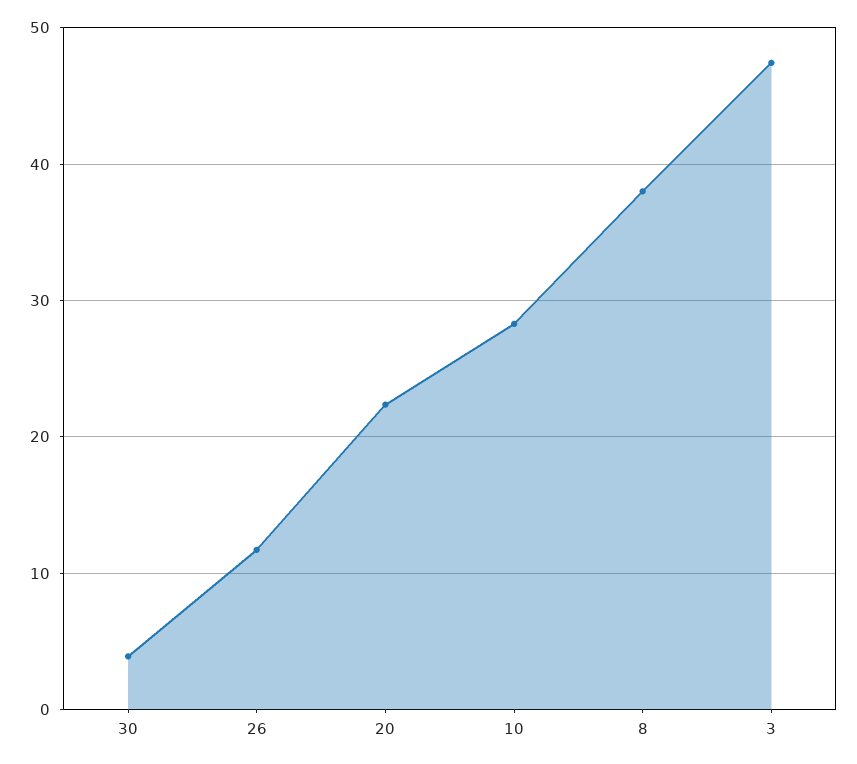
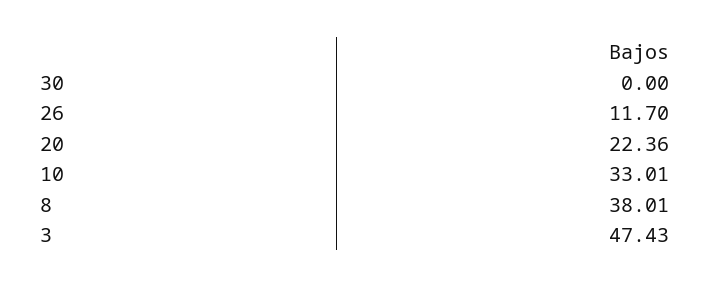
30: 4 -> 0
10: 28 -> 33.01

